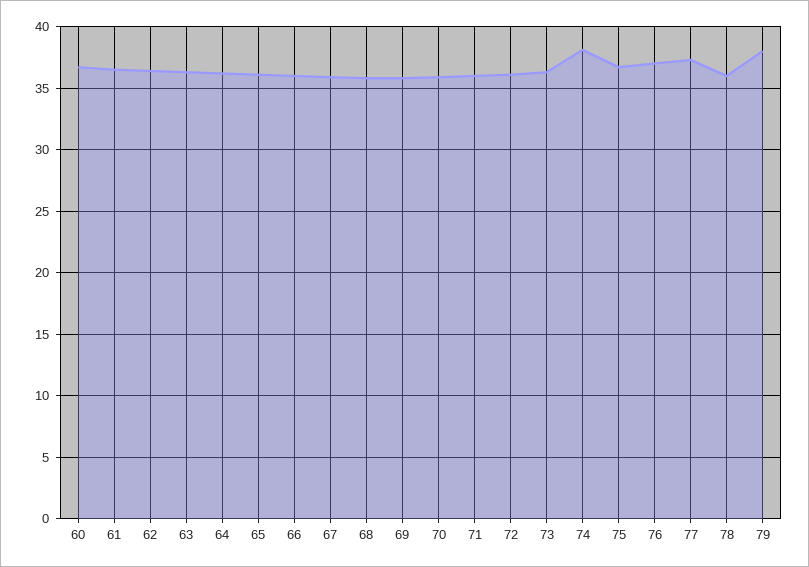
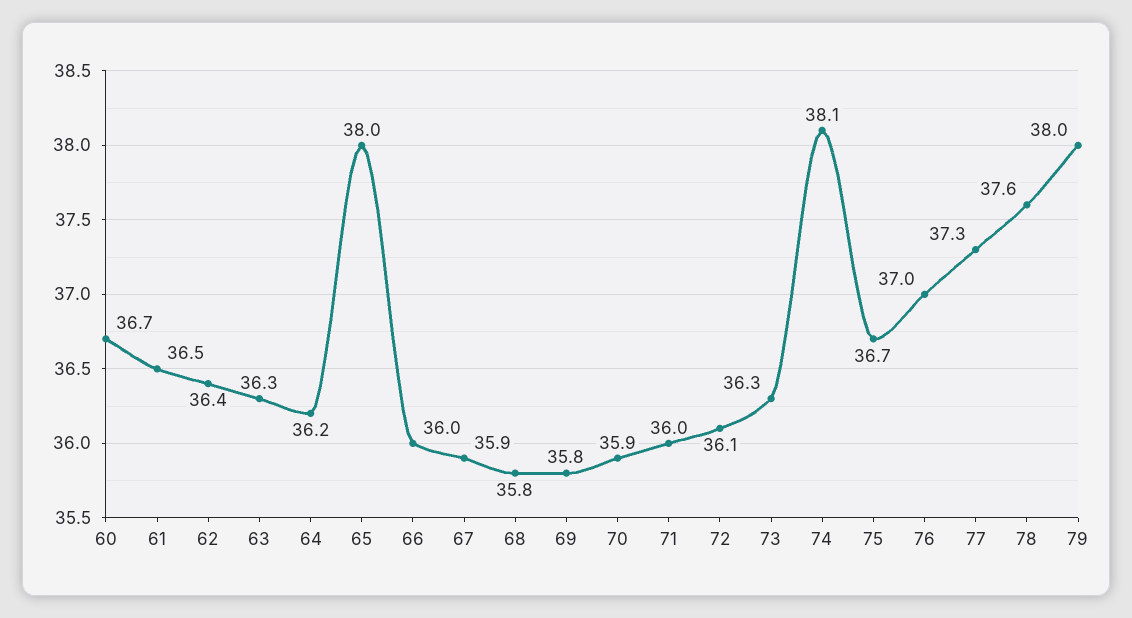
65: 36 -> 38
78: 36 -> 37.6

